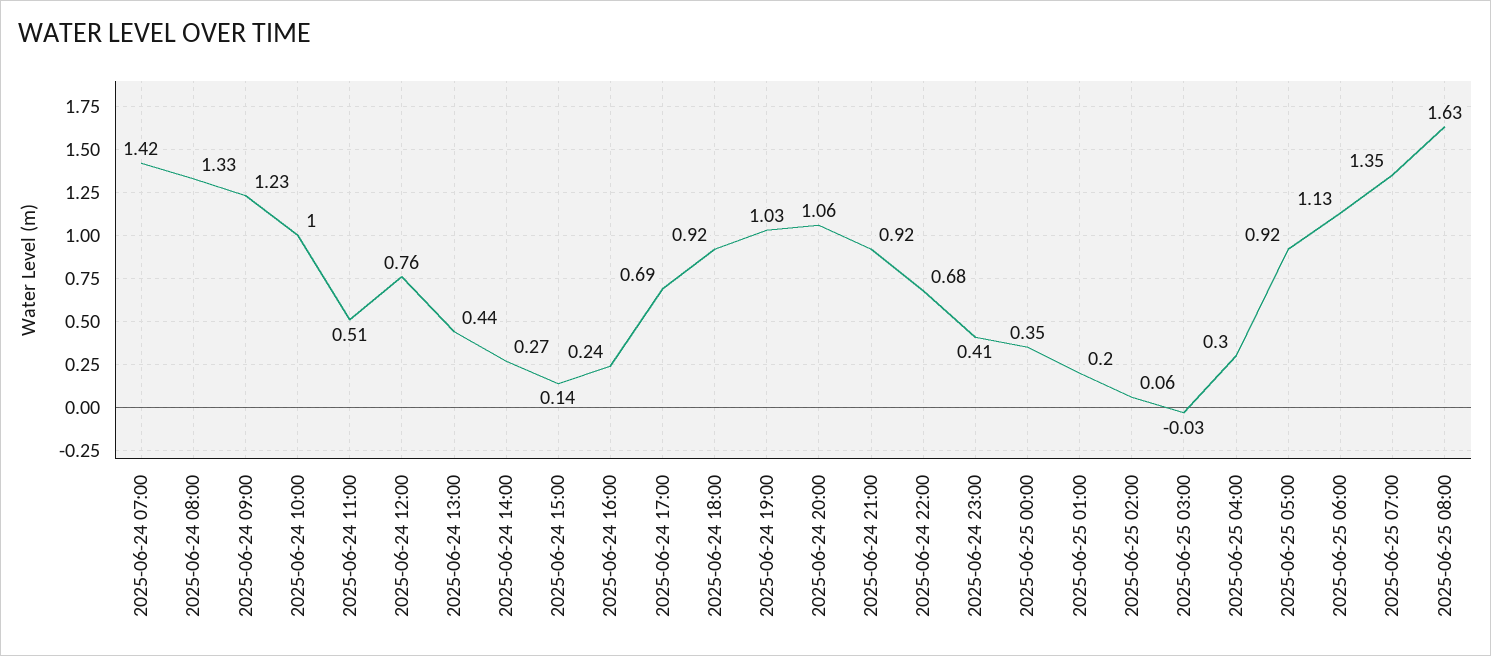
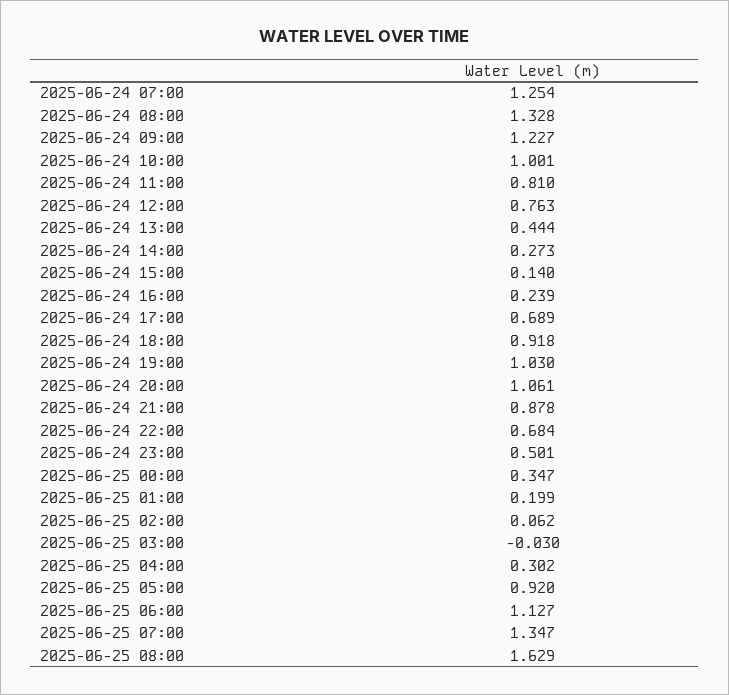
2025-06-24 07:00: 1.42 -> 1.254
2025-06-24 11:00: 0.51 -> 0.81
2025-06-24 21:00: 0.92 -> 0.878
2025-06-24 23:00: 0.41 -> 0.501

